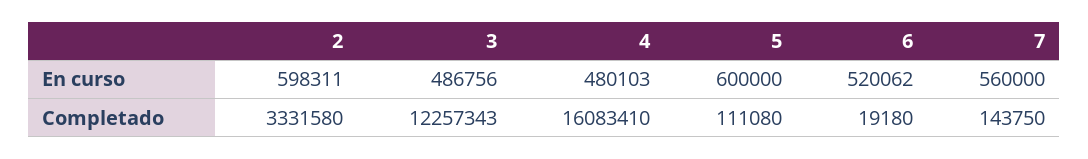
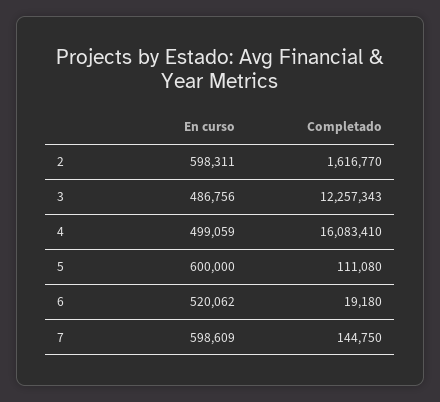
4, En curso: 480103 -> 499059
7, En curso: 560000 -> 598609
2, Completado: 3331580 -> 1616770
7, Completado: 143750 -> 144750

